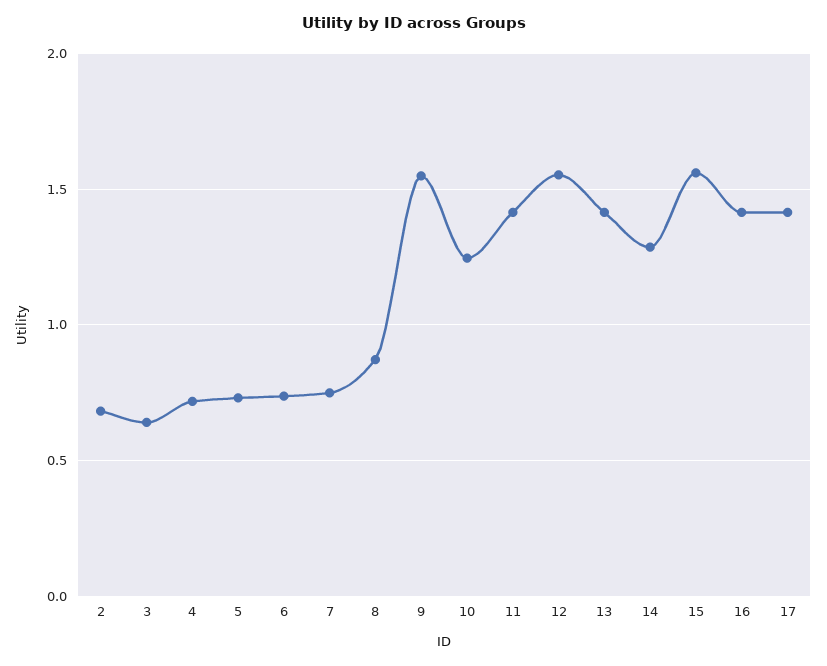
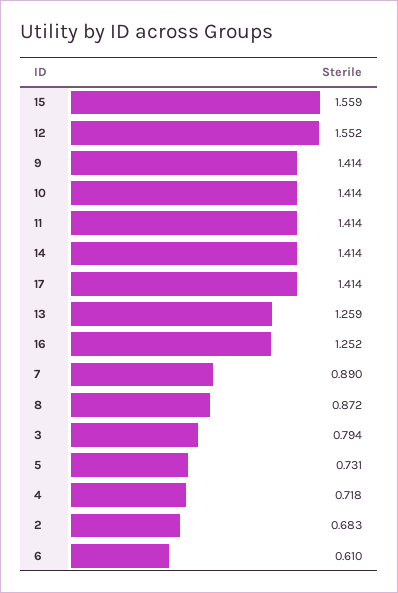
3: 0.65 -> 0.794
6: 0.75 -> 0.61
7: 0.75 -> 0.89
9: 1.55 -> 1.414
10: 1.25 -> 1.414
13: 1.4 -> 1.259
14: 1.3 -> 1.414
16: 1.4 -> 1.252

